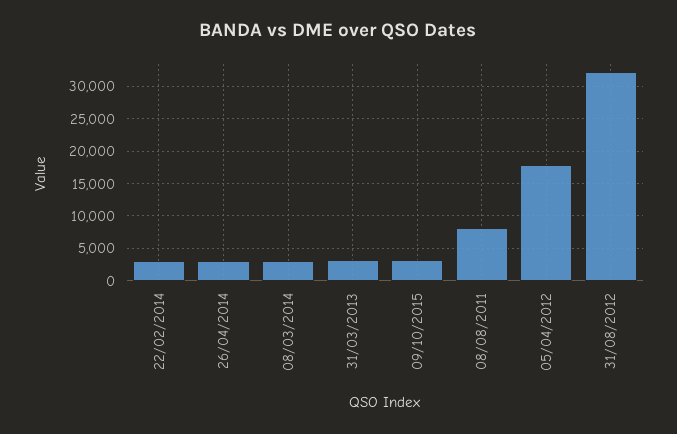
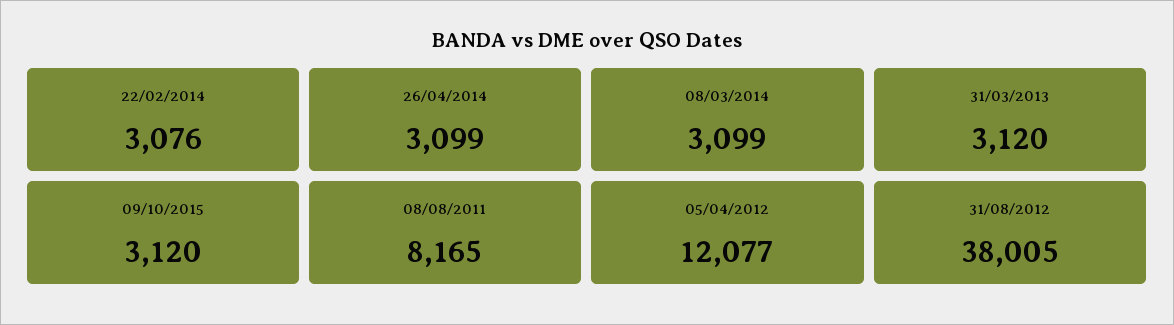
05/04/2012: 18000 -> 12077
31/08/2012: 32000 -> 38005

